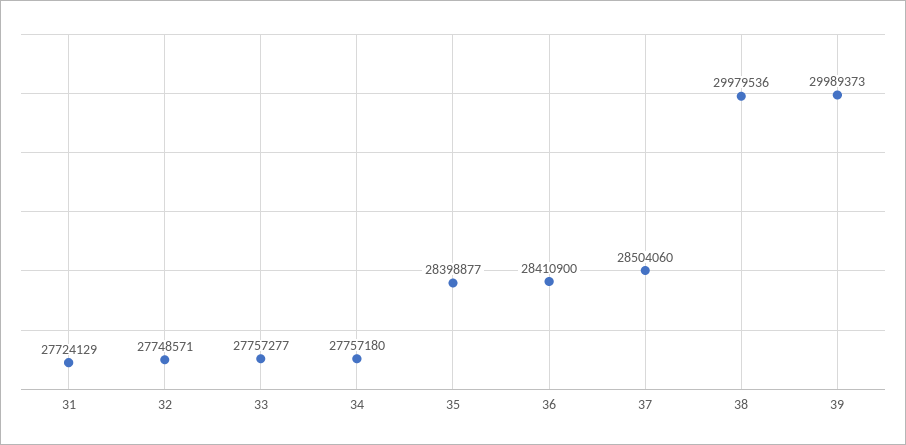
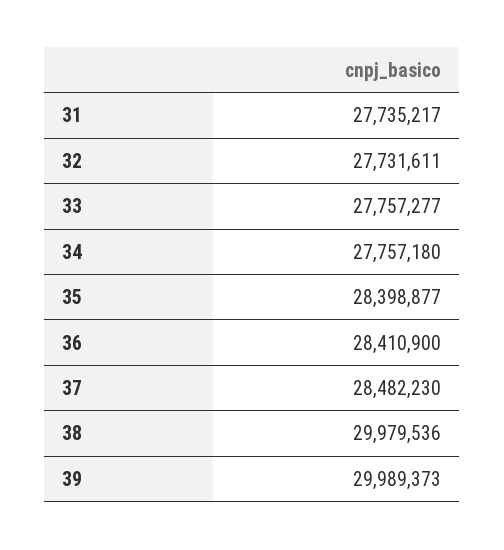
31: 27724129 -> 27735217
32: 27748571 -> 27731611
37: 28504060 -> 28482230

